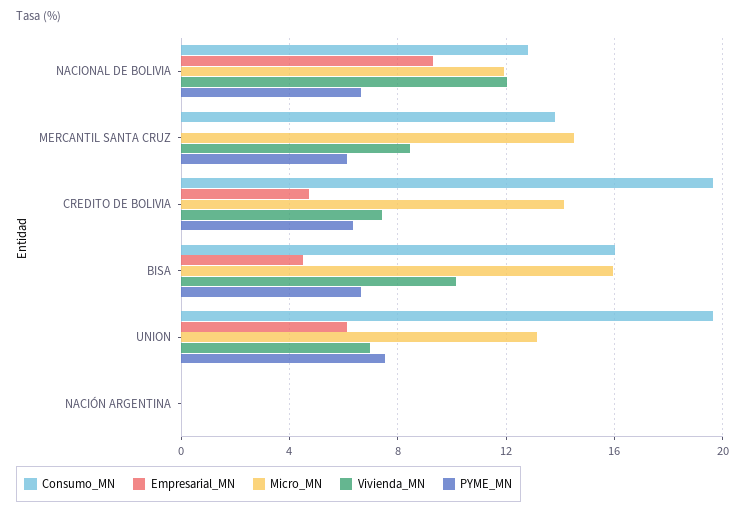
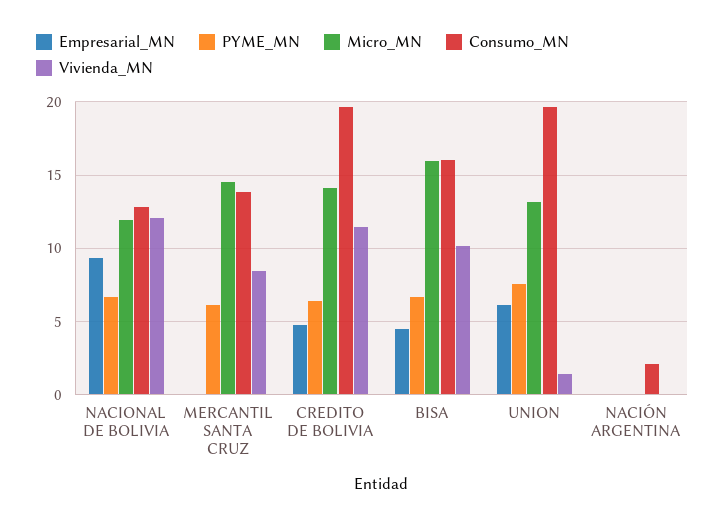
Vivienda_MN, CREDITO DE BOLIVIA: 7.5 -> 11.5
Vivienda_MN, UNION: 7 -> 1.5
Consumo_MN, NACIÓN ARGENTINA: 0 -> 2

